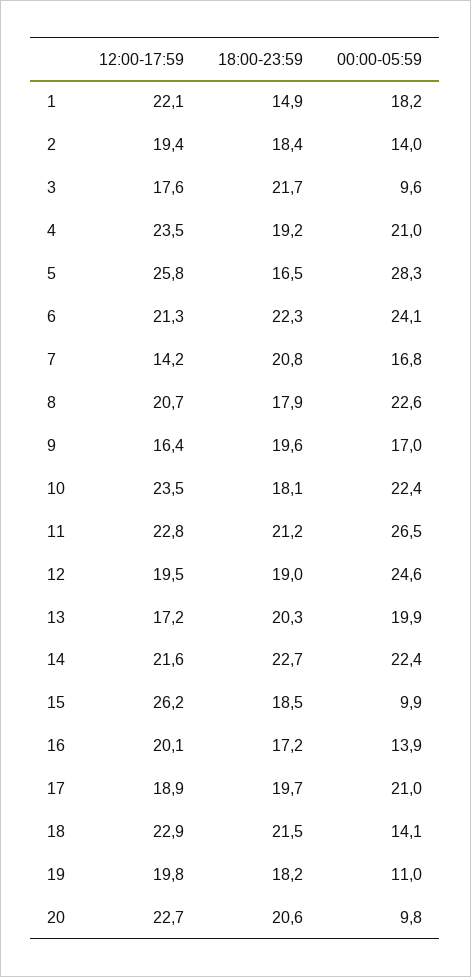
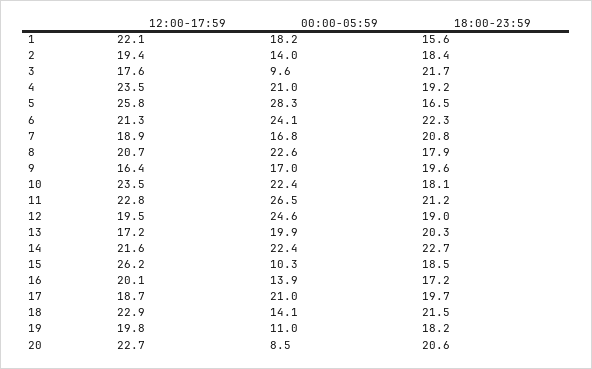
18:00-23:59, 1: 14.9 -> 15.6
12:00-17:59, 7: 14.2 -> 18.9
00:00-05:59, 15: 9.9 -> 10.3
12:00-17:59, 17: 18.9 -> 18.7
00:00-05:59, 20: 9.8 -> 8.5

